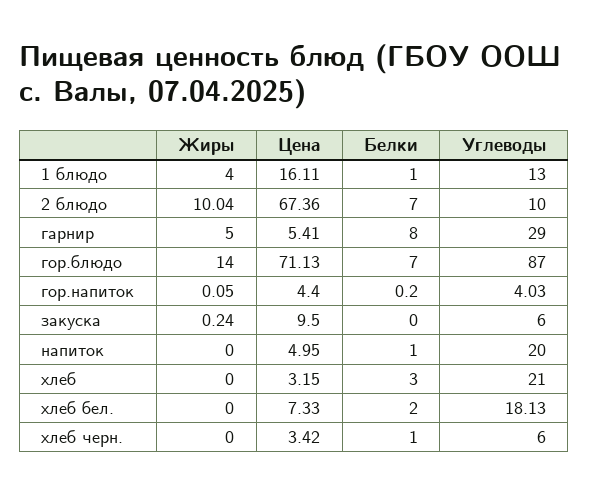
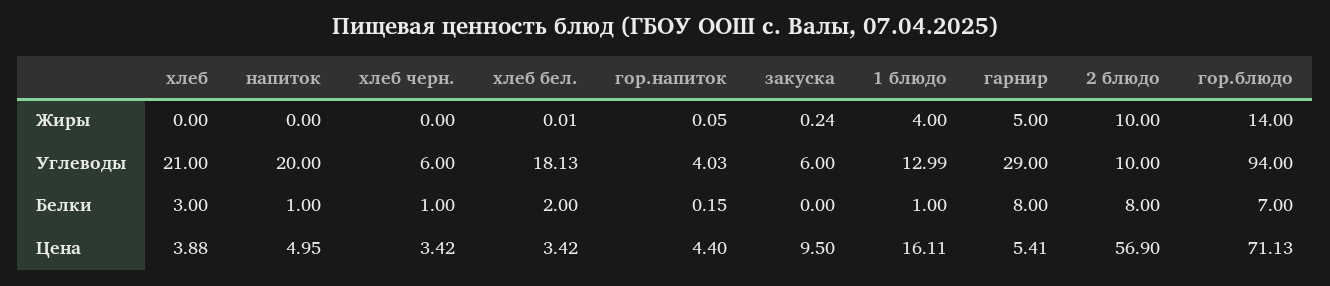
Углеводы, 1 блюдо: 13 -> 12.99
Жиры, 2 блюдо: 10.04 -> 10
Цена, 2 блюдо: 67.36 -> 56.9
Белки, 2 блюдо: 7 -> 8
Углеводы, гор.блюдо: 87 -> 94
Белки, гор.напиток: 0.2 -> 0.15
Цена, хлеб: 3.15 -> 3.88
Жиры, хлеб бел.: 0 -> 0.01
Цена, хлеб бел.: 7.33 -> 3.42

